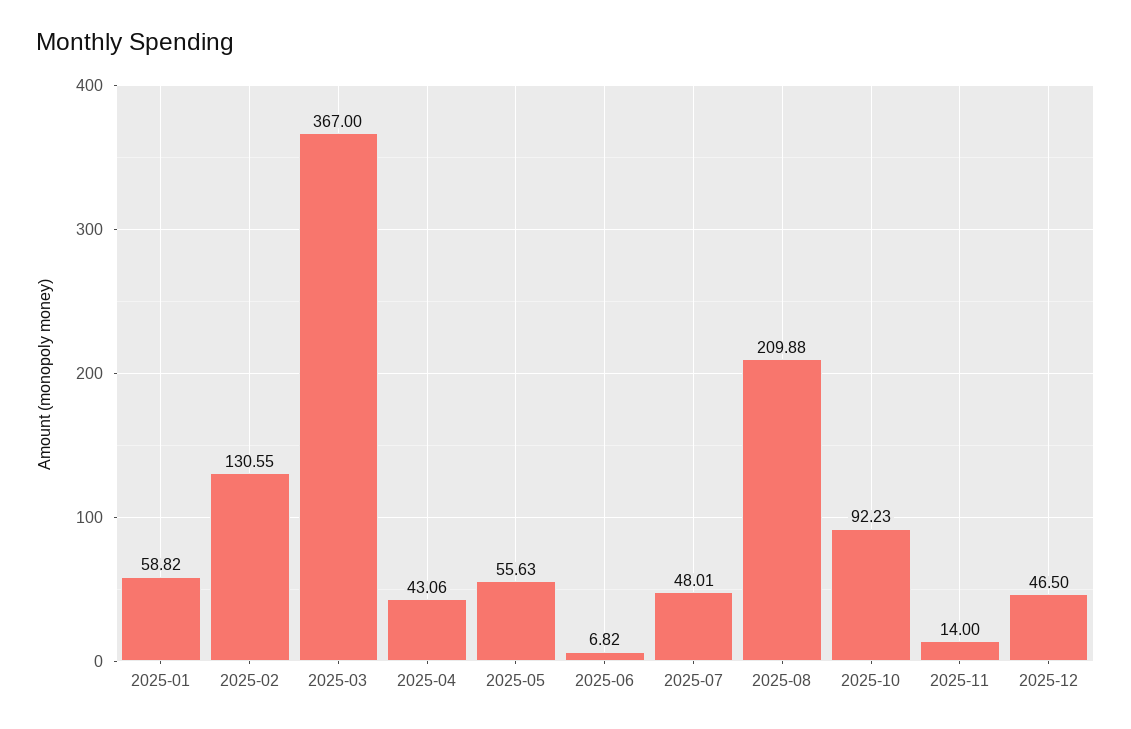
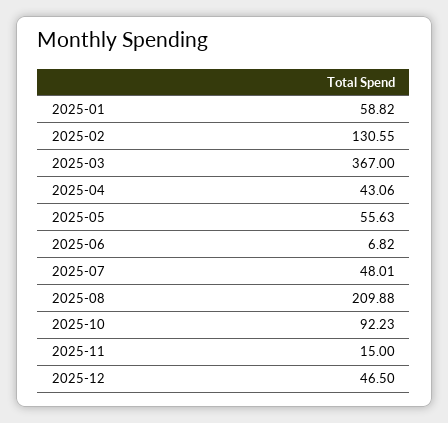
2025-11: 14 -> 15

